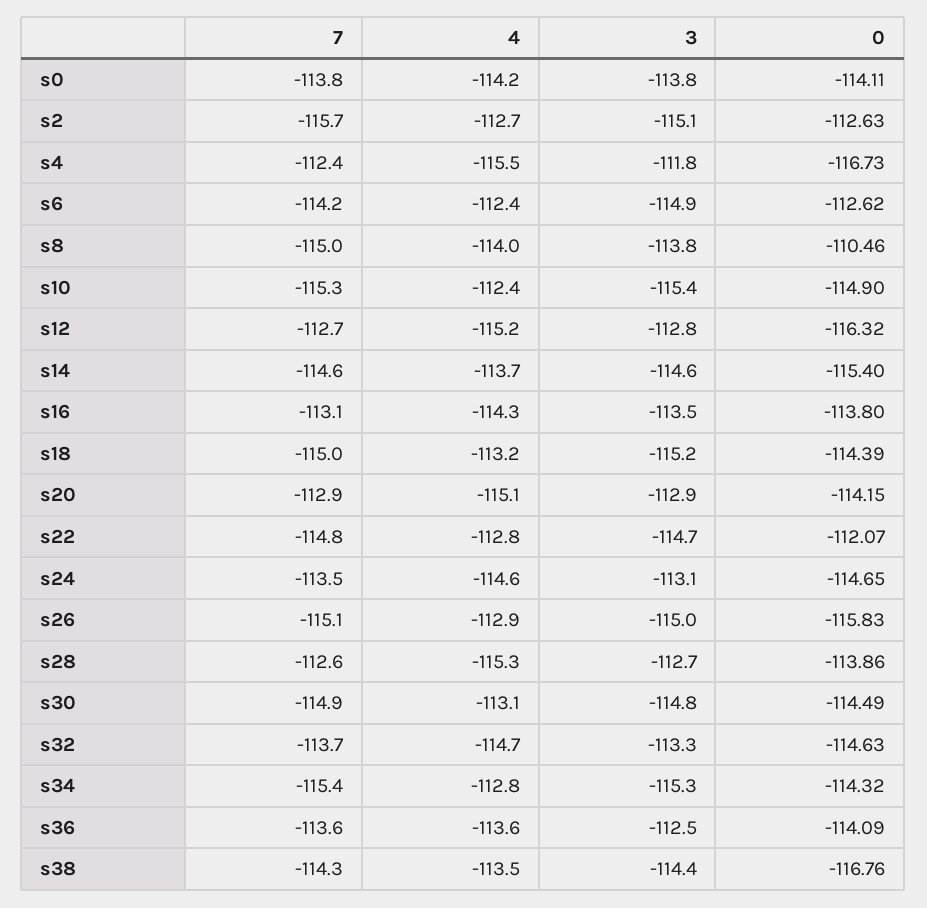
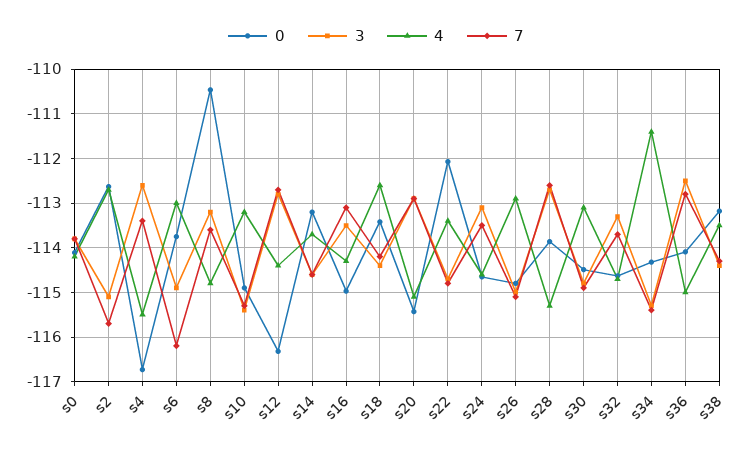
7, s4: -112.4 -> -113.4
3, s4: -111.8 -> -112.6
7, s6: -114.2 -> -116.2
4, s6: -112.4 -> -113
0, s6: -112.62 -> -113.8
7, s8: -115 -> -113.6
4, s8: -114 -> -114.8
3, s8: -113.8 -> -113.2
4, s10: -112.4 -> -113.2
4, s12: -115.2 -> -114.4
0, s14: -115.4 -> -113.2
0, s16: -113.8 -> -115
7, s18: -115 -> -114.2
4, s18: -113.2 -> -112.6
3, s18: -115.2 -> -114.4
0, s18: -114.39 -> -113.4
0, s20: -114.15 -> -115.4
4, s22: -112.8 -> -113.4
0, s26: -115.83 -> -114.8
4, s34: -112.8 -> -111.4
7, s36: -113.6 -> -112.8
4, s36: -113.6 -> -115
0, s38: -116.76 -> -113.2

